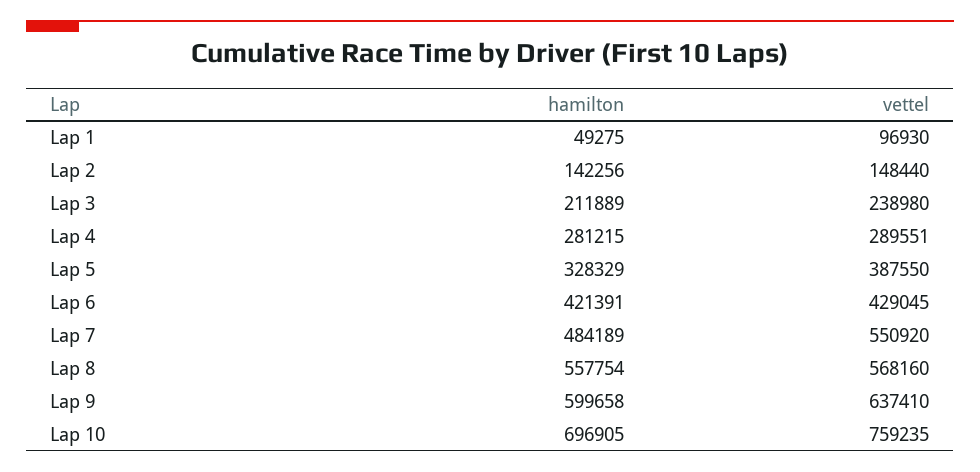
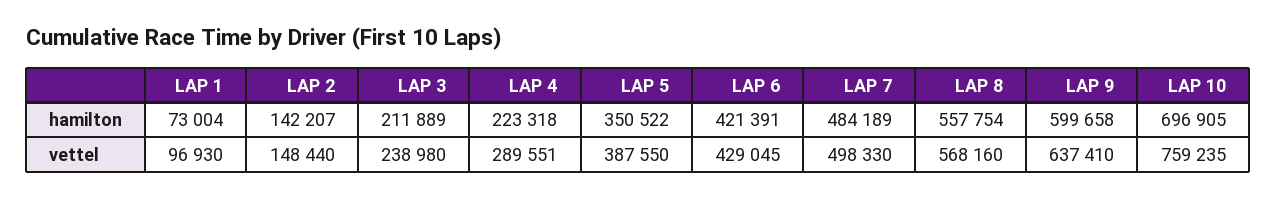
hamilton, Lap 1: 49275 -> 73004
hamilton, Lap 2: 142256 -> 142207
hamilton, Lap 4: 281215 -> 223318
hamilton, Lap 5: 328329 -> 350522
vettel, Lap 7: 550920 -> 498330

